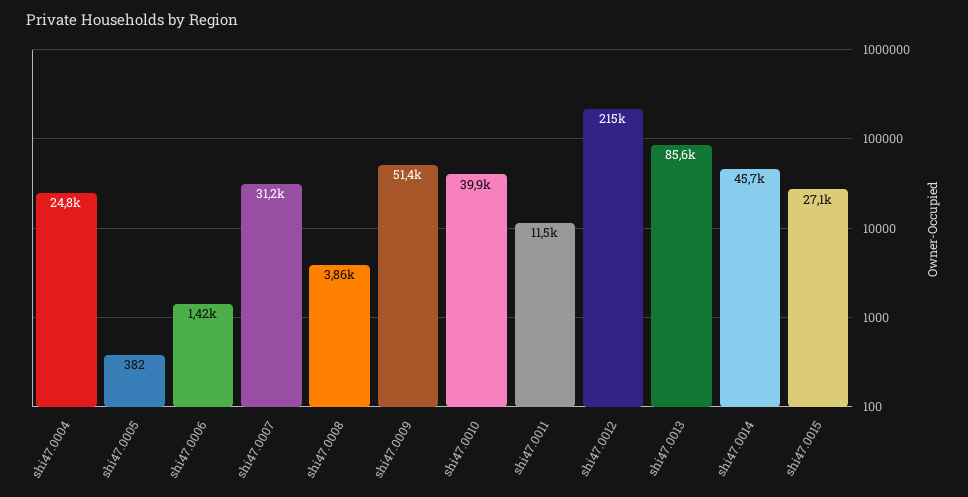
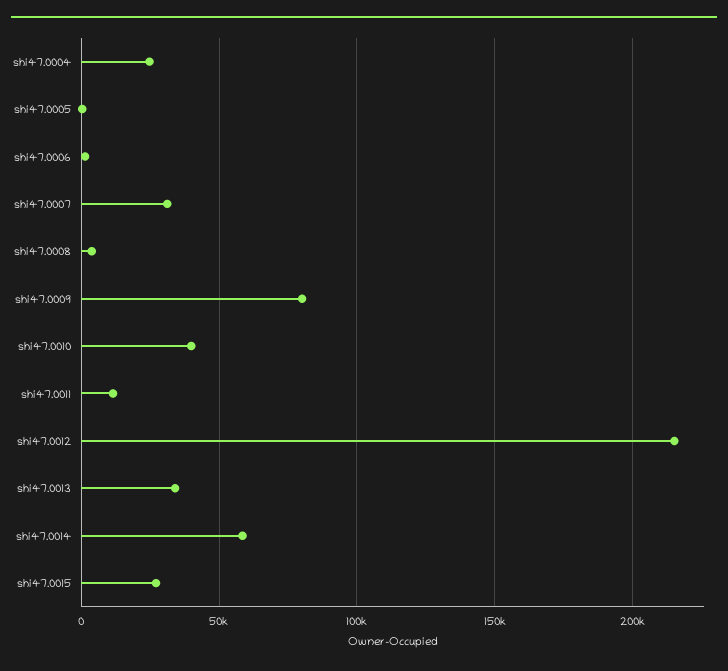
shi47.0009: 51400 -> 80000
shi47.0013: 85600 -> 35000
shi47.0014: 45700 -> 60000

